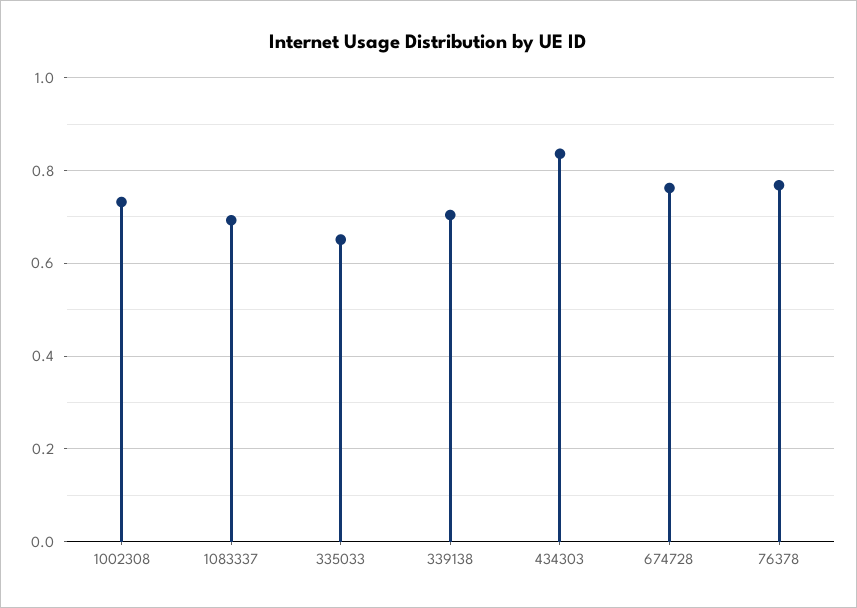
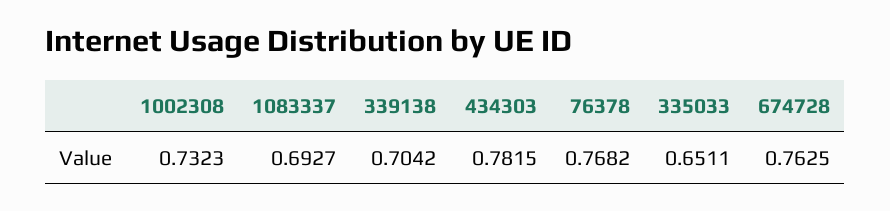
434303: 0.84 -> 0.7815

